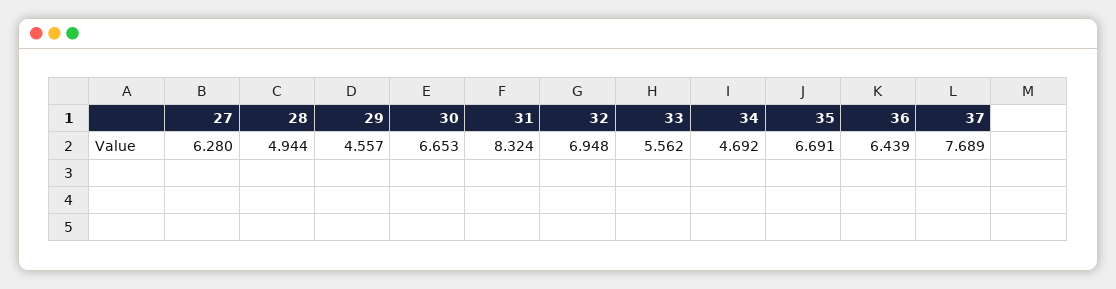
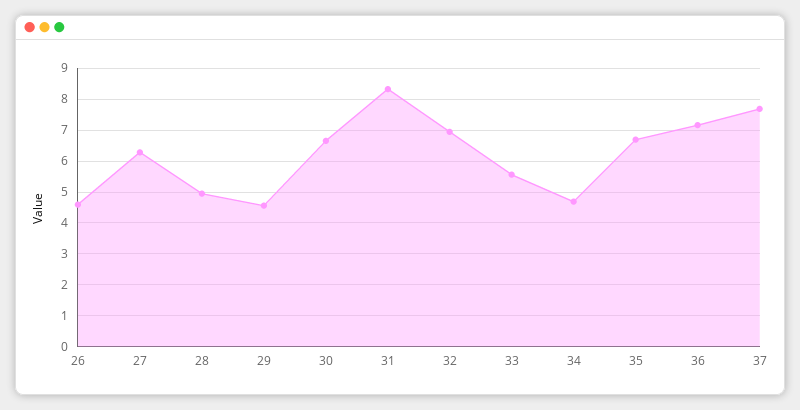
36: 6.439 -> 7.2
26: none -> 4.6

